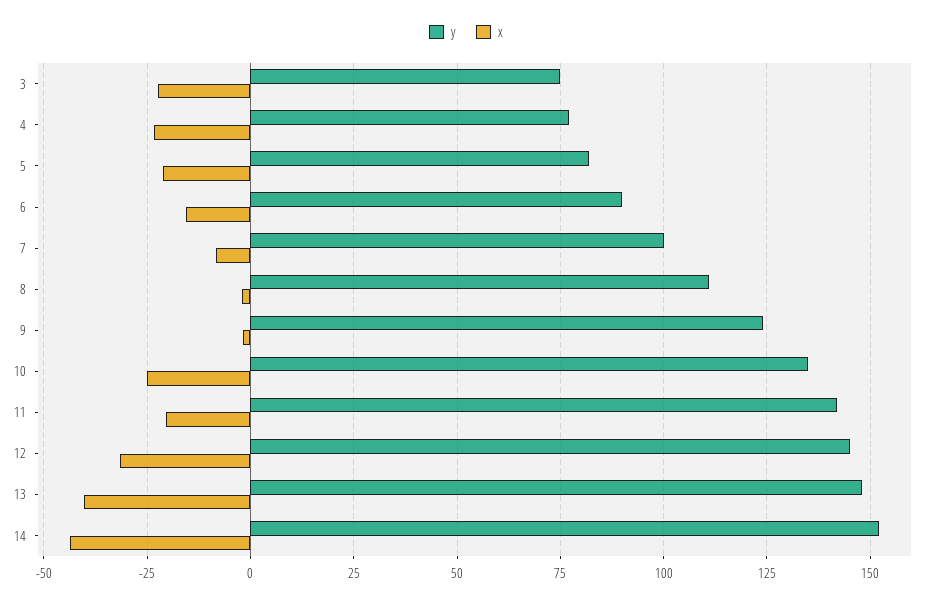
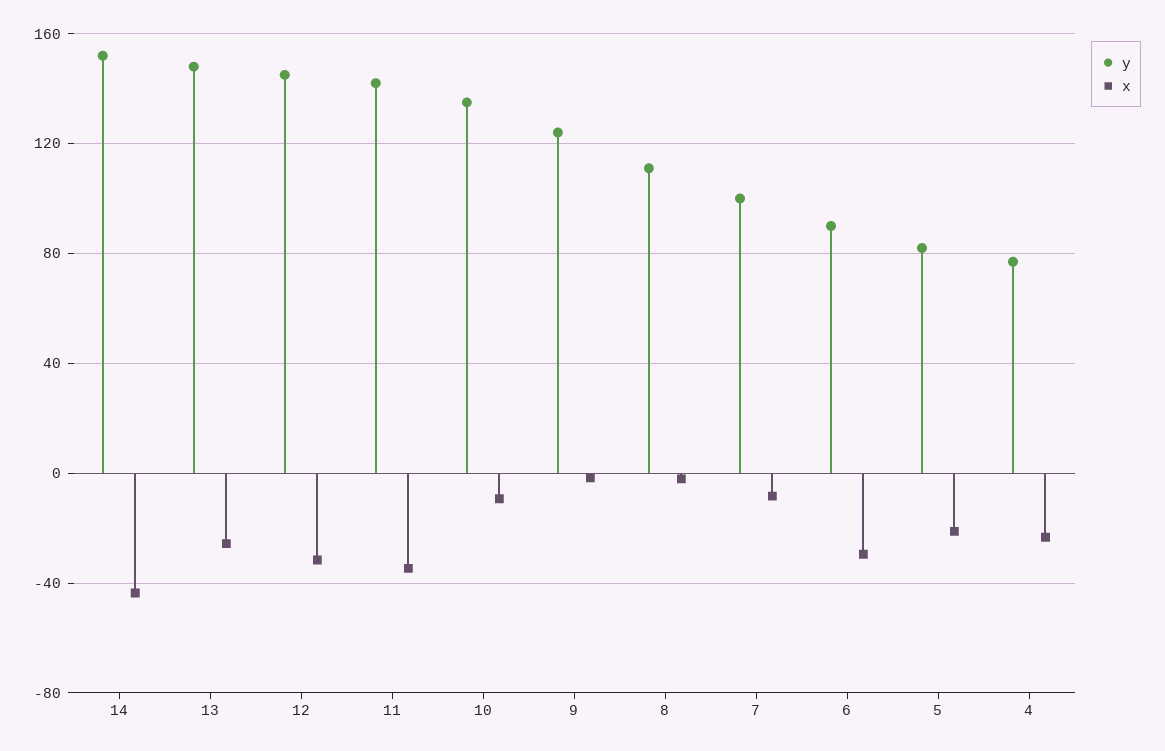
y, 3: 75 -> none
x, 3: -22.5 -> none
x, 6: -15 -> -30
x, 10: -25 -> -10
x, 11: -20 -> -35
x, 13: -40 -> -25

